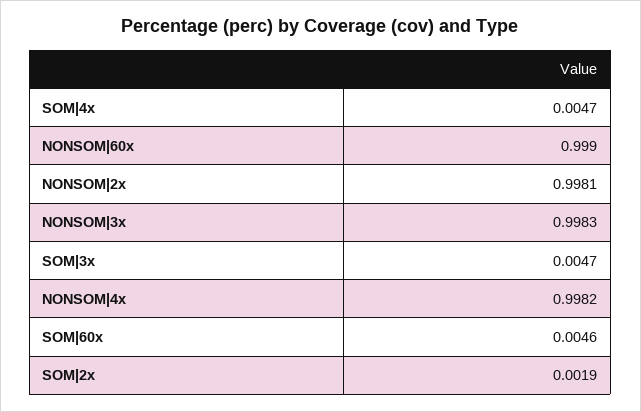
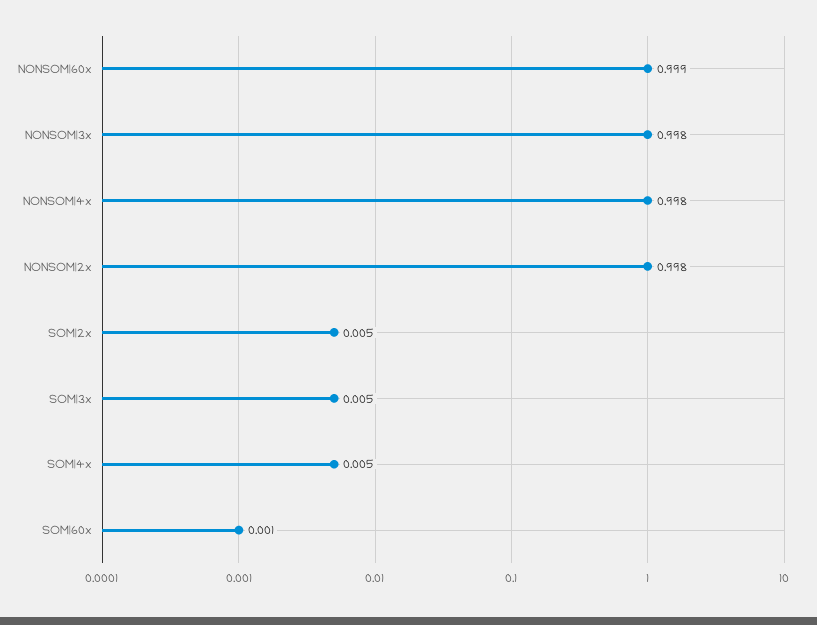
SOM|60x: 0.0046 -> 0.001
SOM|2x: 0.0019 -> 0.005

